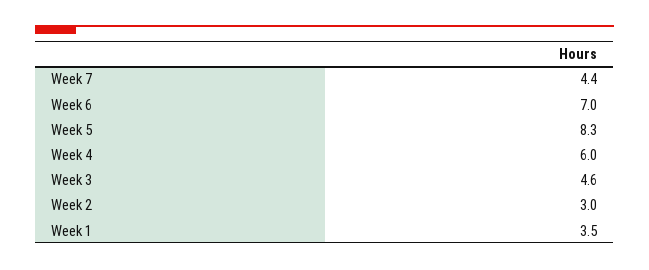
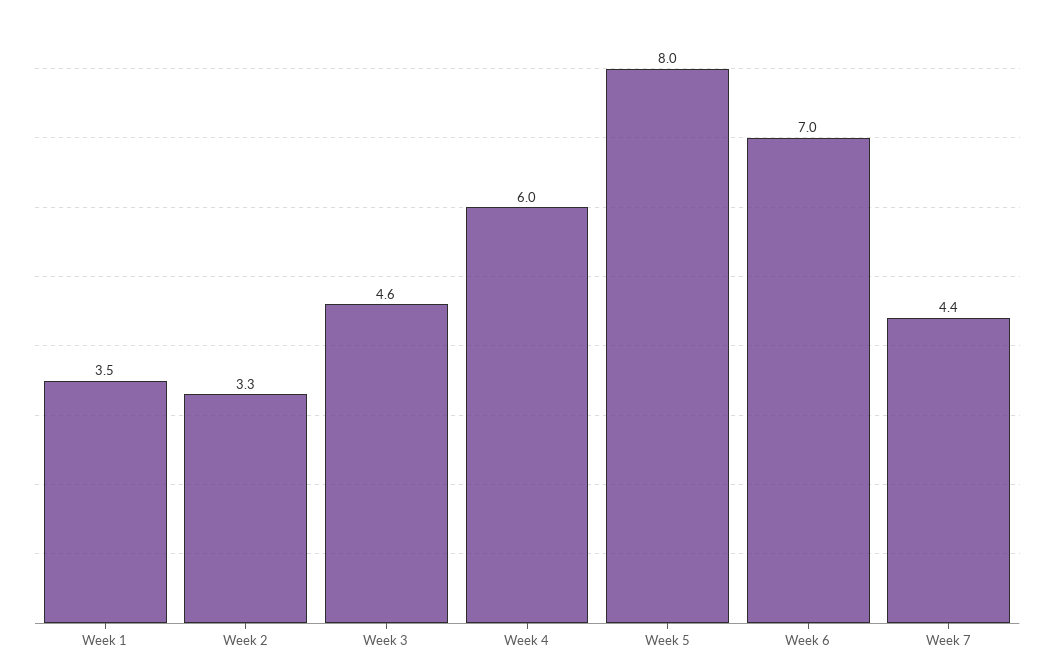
Week 5: 8.3 -> 8
Week 2: 3 -> 3.3

